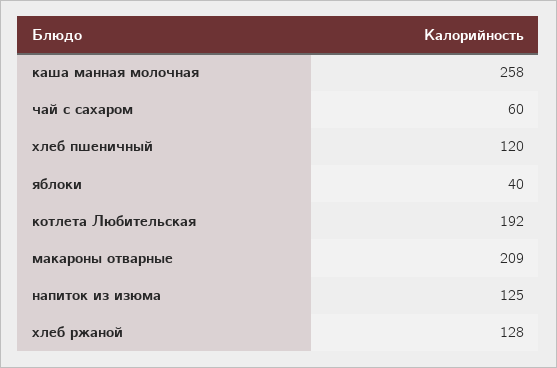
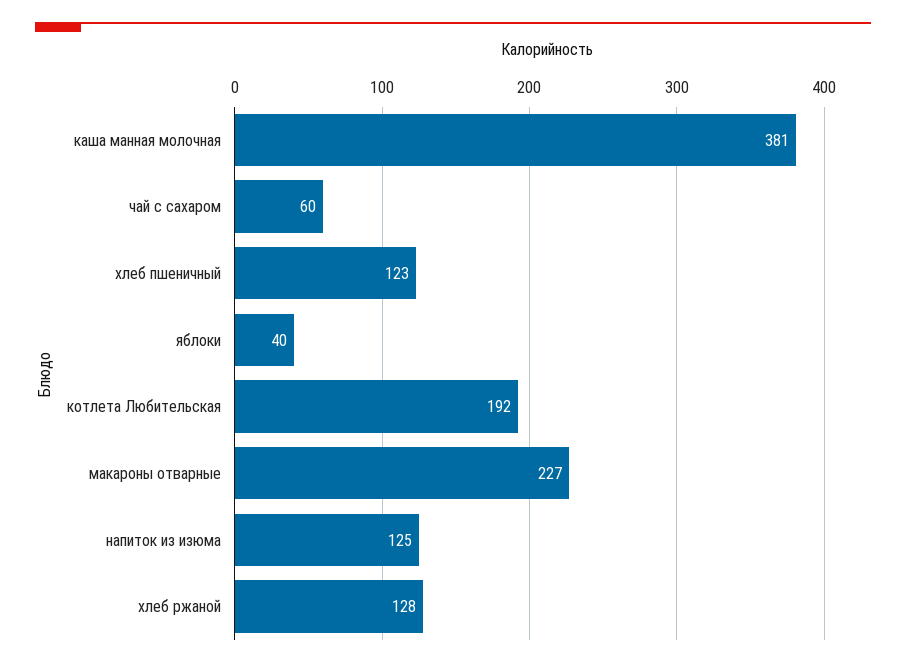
каша манная молочная: 258 -> 381
хлеб пшеничный: 120 -> 123
макароны отварные: 209 -> 227

